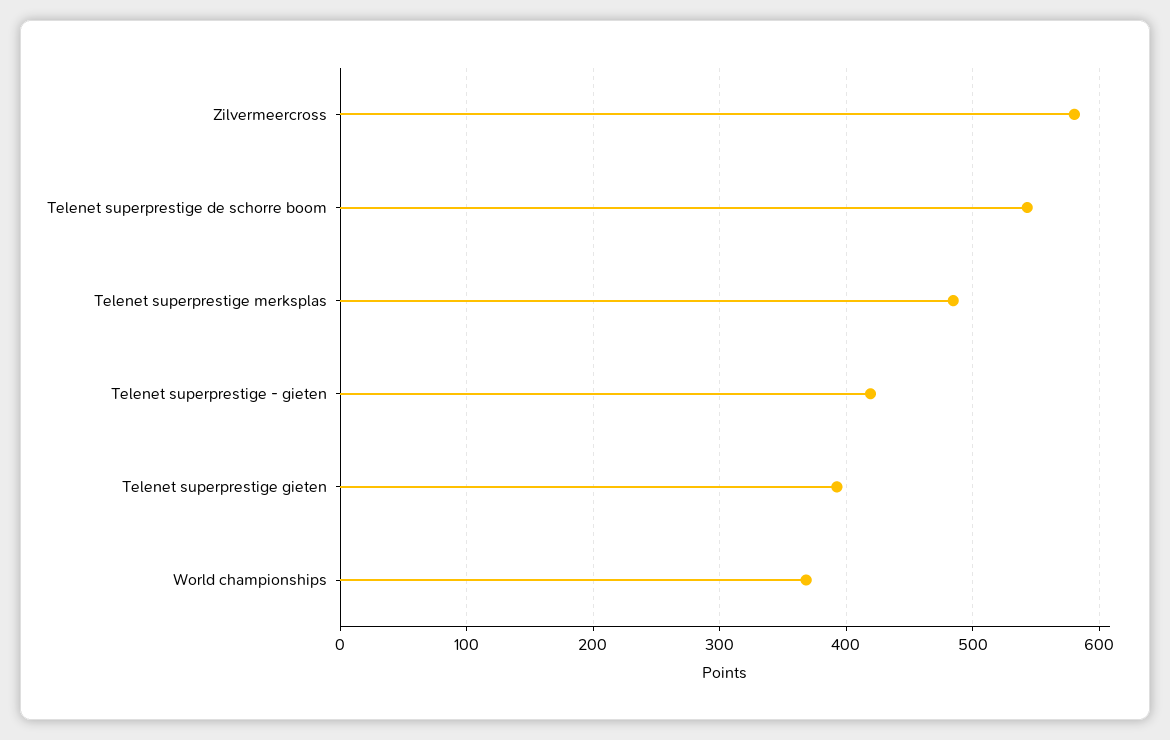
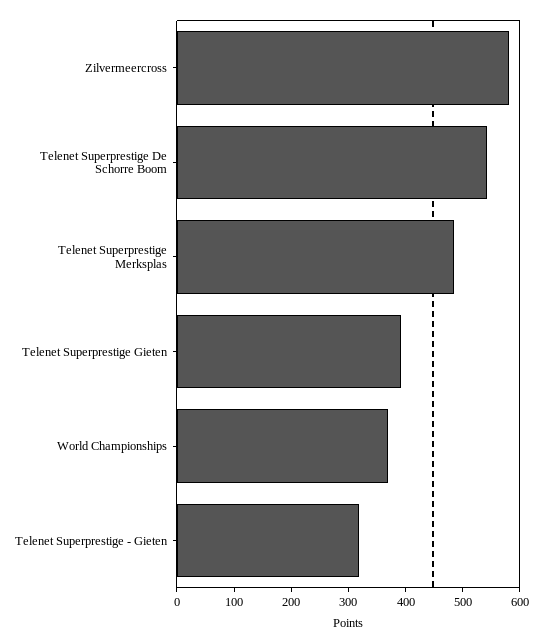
Telenet superprestige - gieten: 420 -> 320

